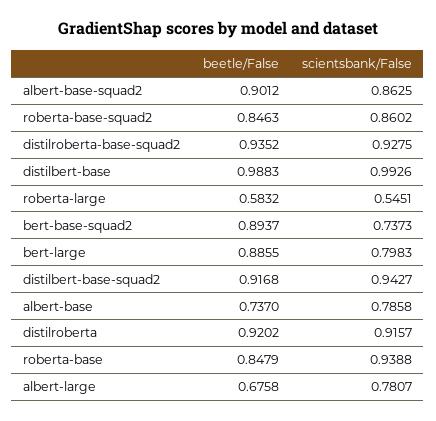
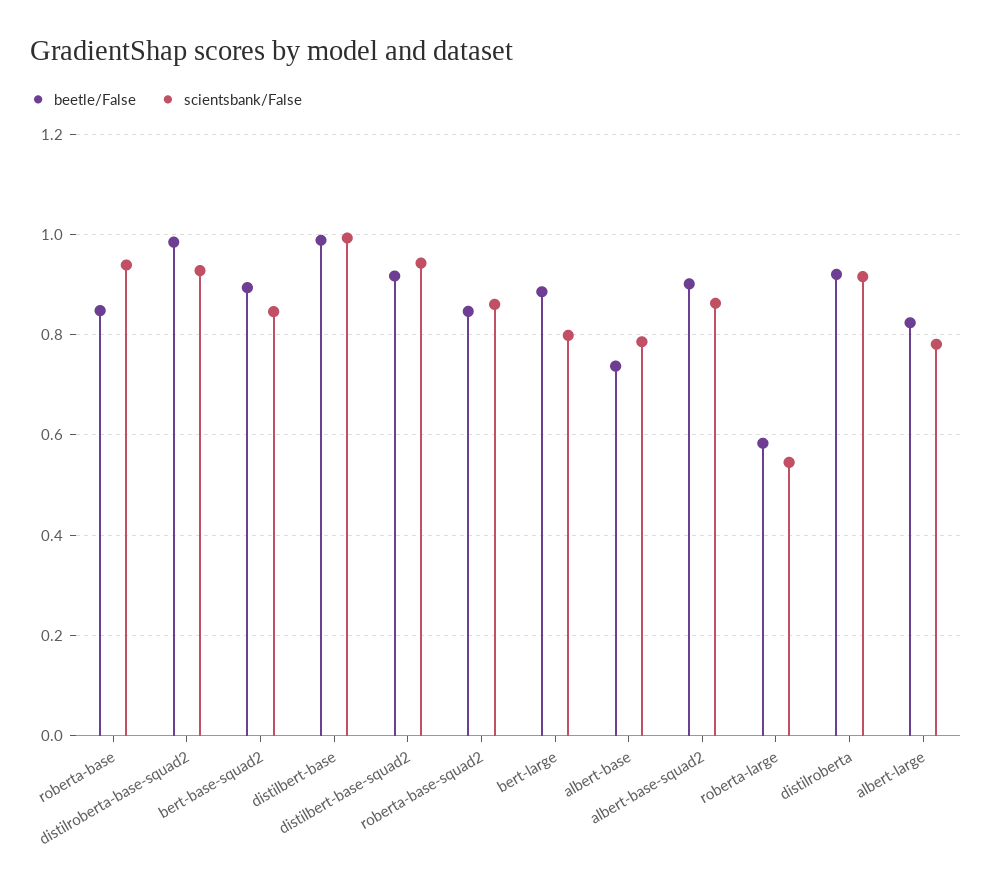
beetle/False, distilroberta-base-squad2: 0.9352 -> 0.98
scientsbank/False, bert-base-squad2: 0.7373 -> 0.84
beetle/False, albert-large: 0.6758 -> 0.82

